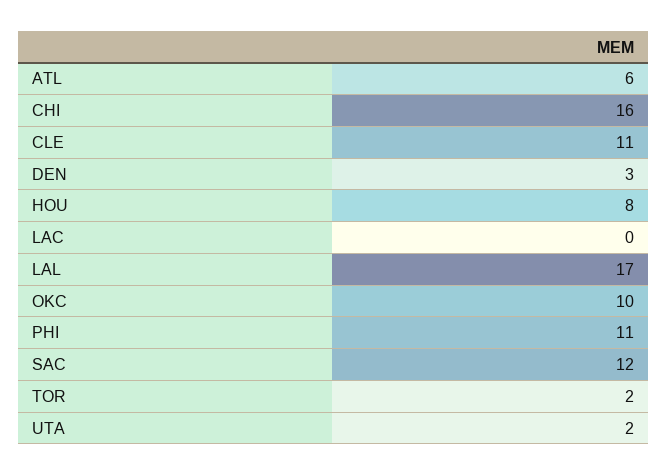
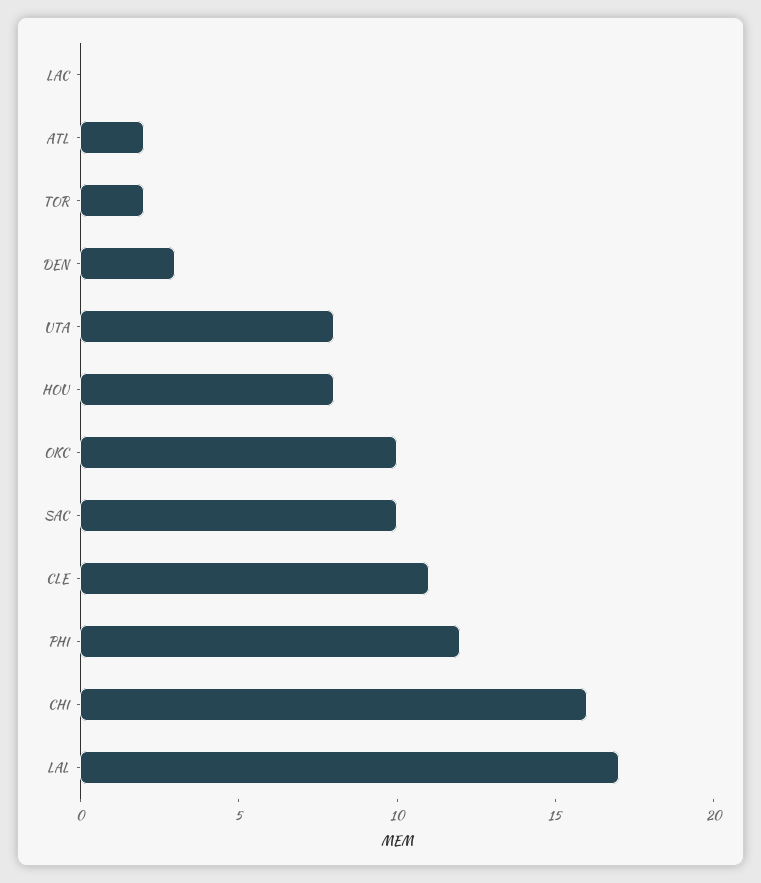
ATL: 6 -> 2
PHI: 11 -> 12
SAC: 12 -> 10
UTA: 2 -> 8

